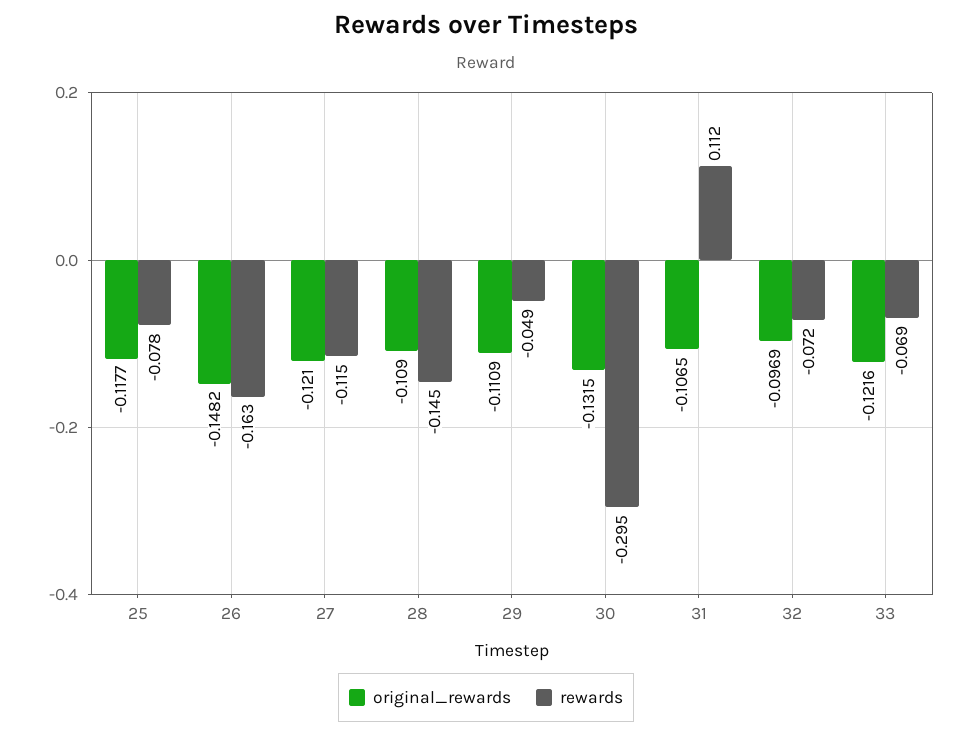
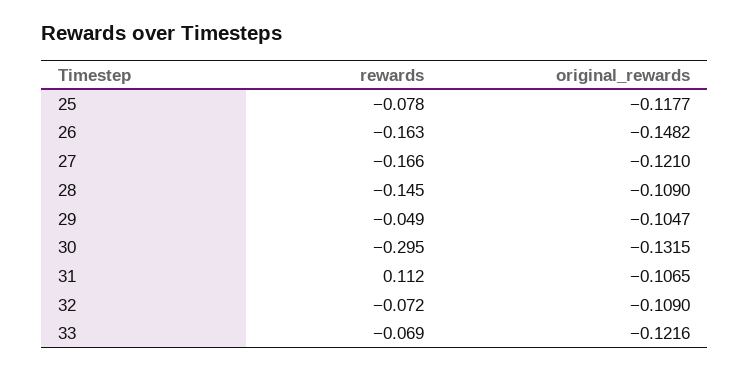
rewards, 27: -0.115 -> -0.166
original_rewards, 29: -0.1109 -> -0.1047
original_rewards, 32: -0.0969 -> -0.109

